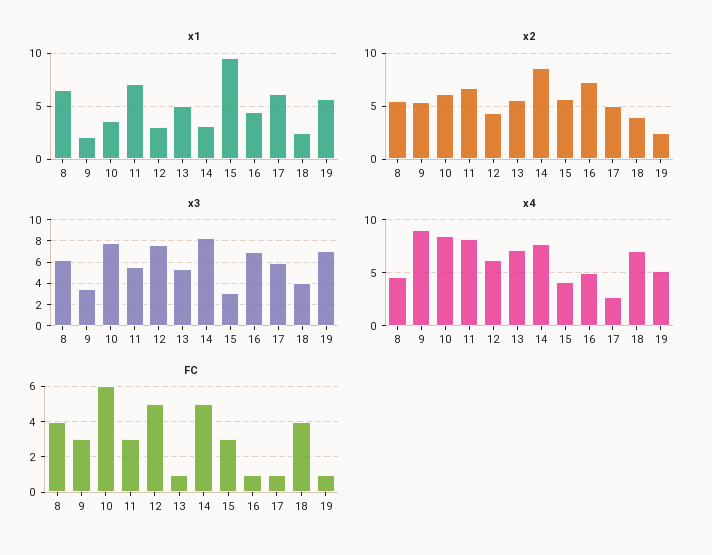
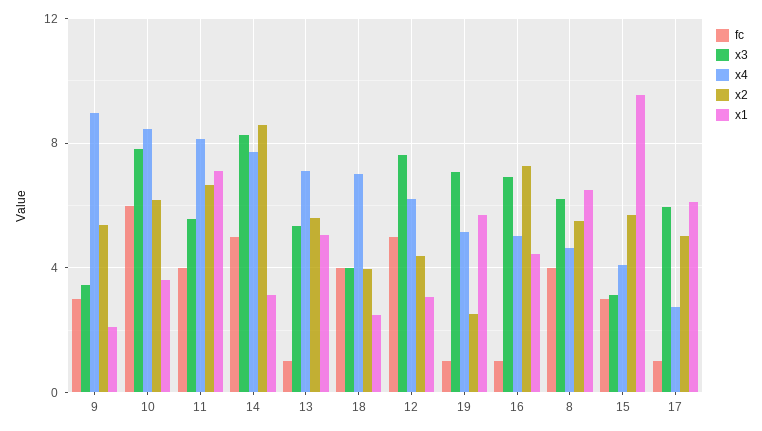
FC, 11: 3 -> 4

